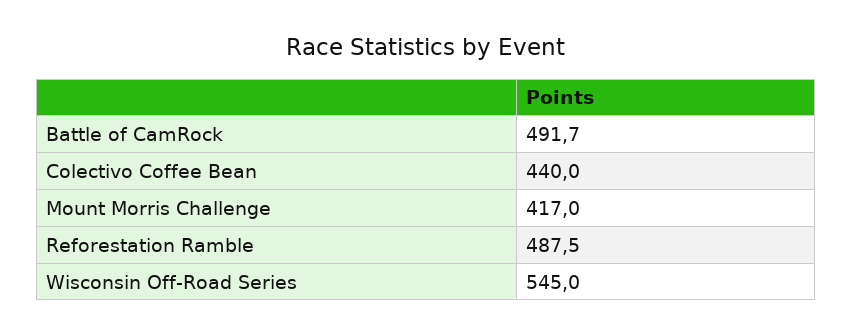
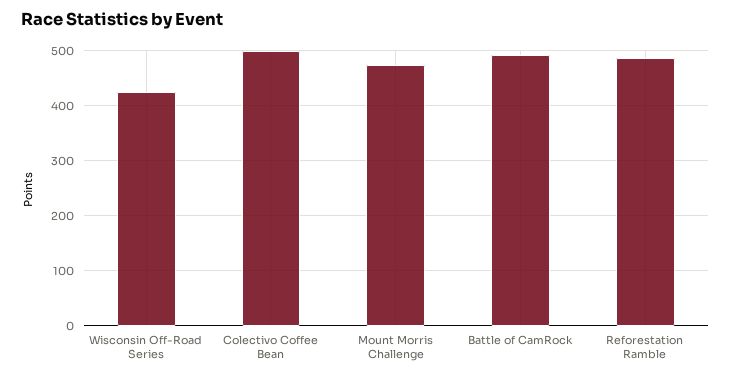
Colectivo Coffee Bean: 440 -> 500
Mount Morris Challenge: 417 -> 480
Wisconsin Off-Road Series: 545 -> 420

